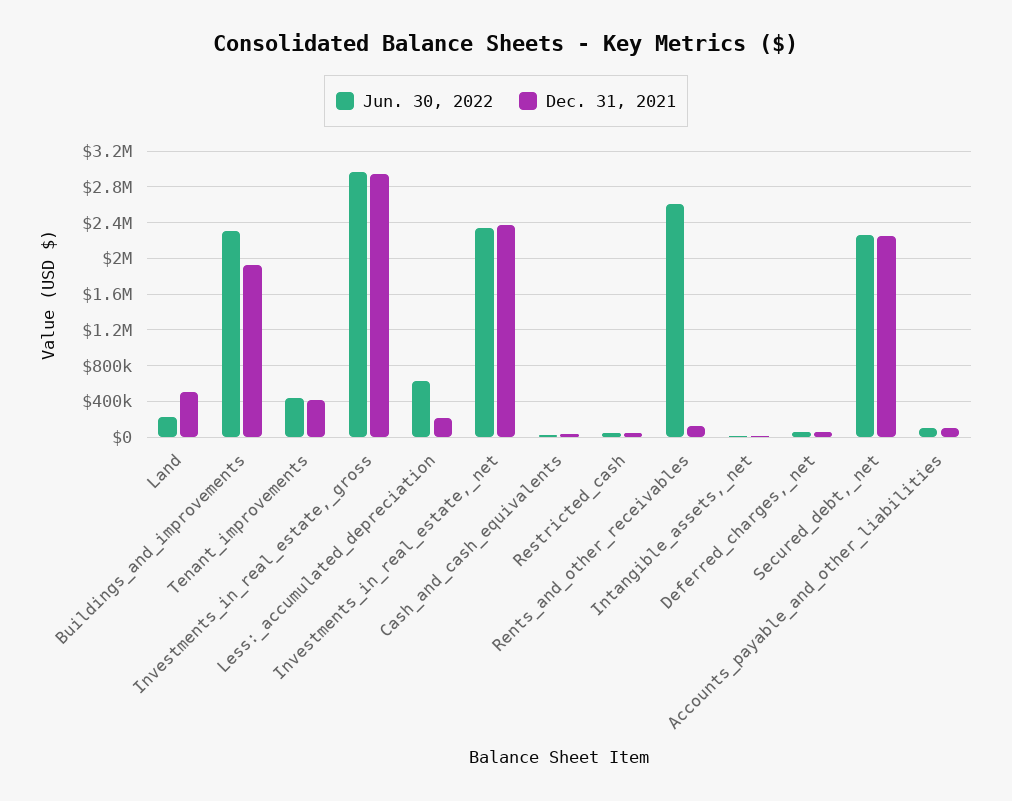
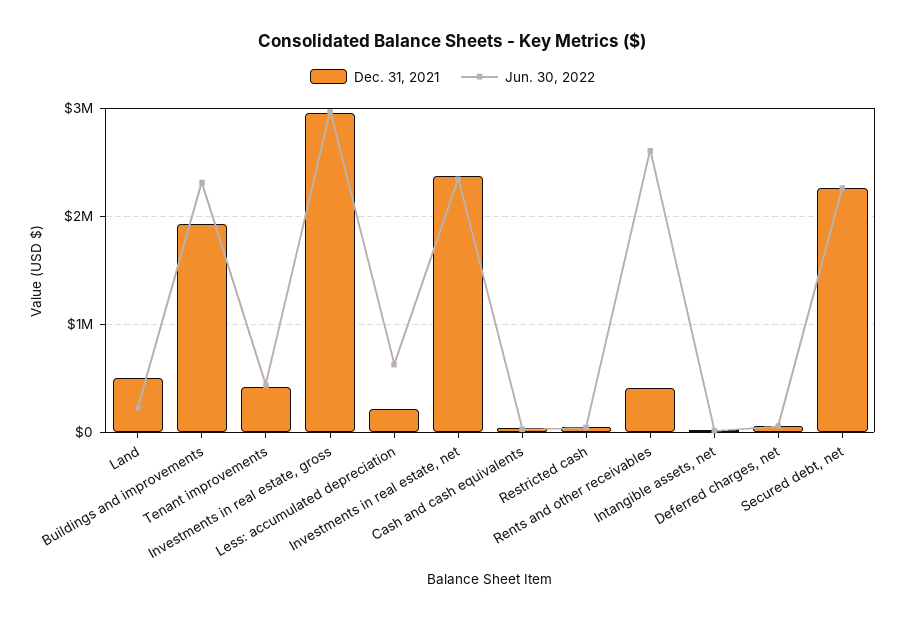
Dec. 31, 2021, Rents_and_other_receivables: 100000 -> 400000
Jun. 30, 2022, Accounts_payable_and_other_liabilities: 100000 -> none
Dec. 31, 2021, Accounts_payable_and_other_liabilities: 100000 -> none

